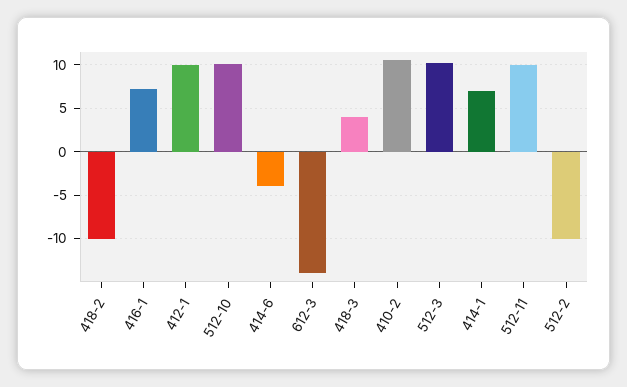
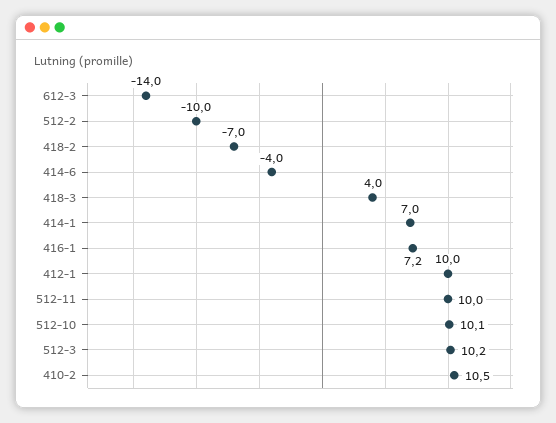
418-2: -10 -> -7

